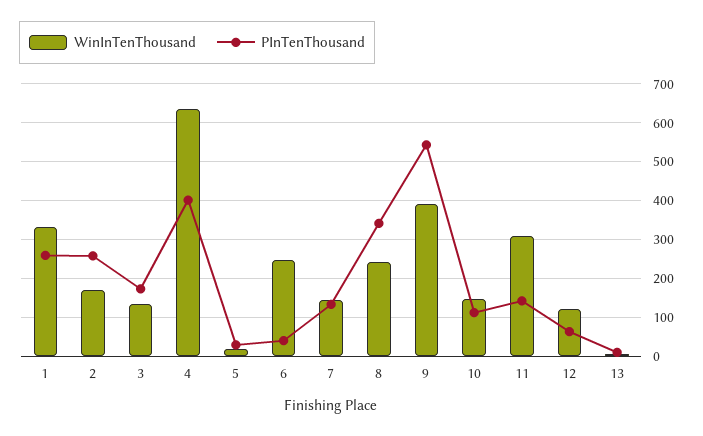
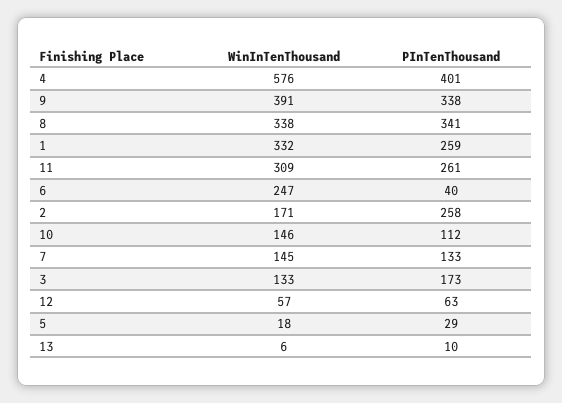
WinInTenThousand, 4: 640 -> 576
WinInTenThousand, 8: 240 -> 338
PInTenThousand, 9: 540 -> 338
PInTenThousand, 11: 140 -> 261
WinInTenThousand, 12: 120 -> 57

